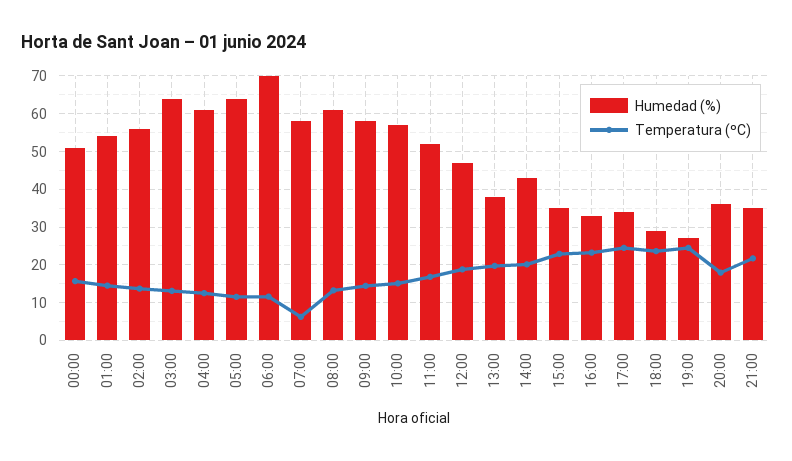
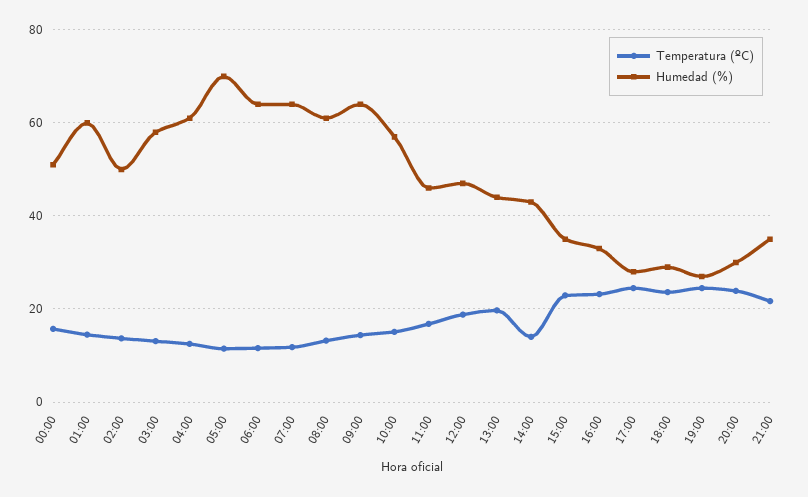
Humedad (%), 01:00: 54 -> 60
Humedad (%), 02:00: 56 -> 50
Humedad (%), 03:00: 64 -> 58
Humedad (%), 05:00: 64 -> 70
Humedad (%), 06:00: 70 -> 64
Humedad (%), 07:00: 58 -> 64
Temperatura (ºC), 07:00: 6 -> 12
Humedad (%), 09:00: 58 -> 64
Humedad (%), 11:00: 52 -> 46
Humedad (%), 13:00: 38 -> 44
Temperatura (ºC), 14:00: 20 -> 14
Humedad (%), 17:00: 34 -> 28
Humedad (%), 20:00: 36 -> 30
Temperatura (ºC), 20:00: 18 -> 24

